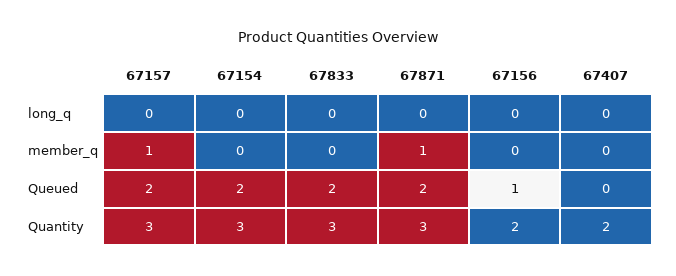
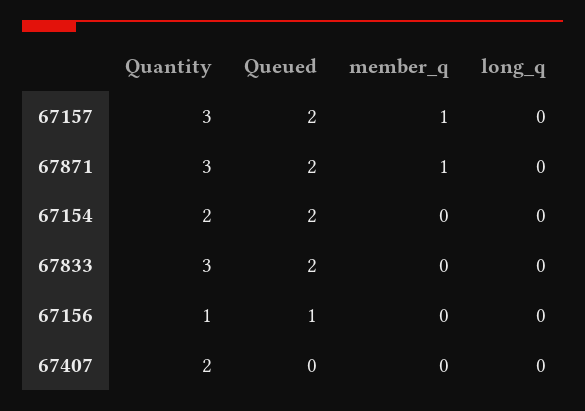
67154, Quantity: 3 -> 2
67156, Quantity: 2 -> 1

